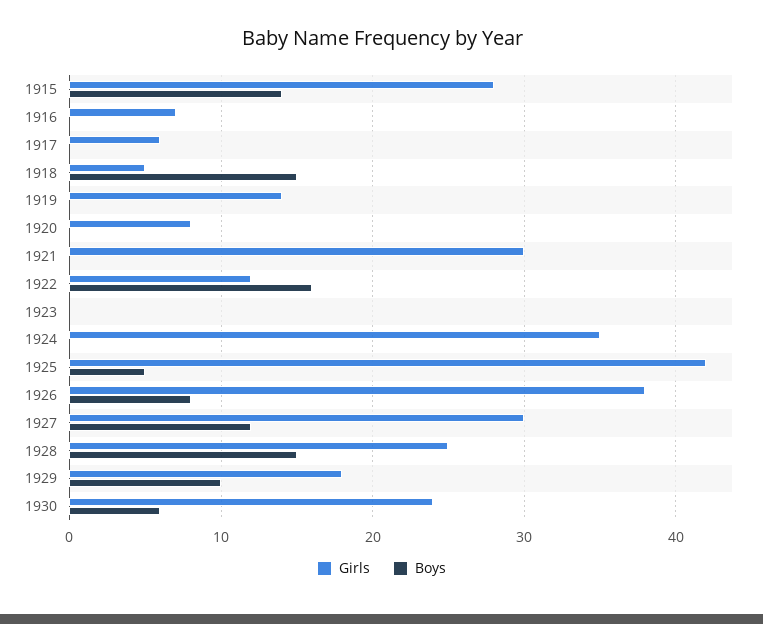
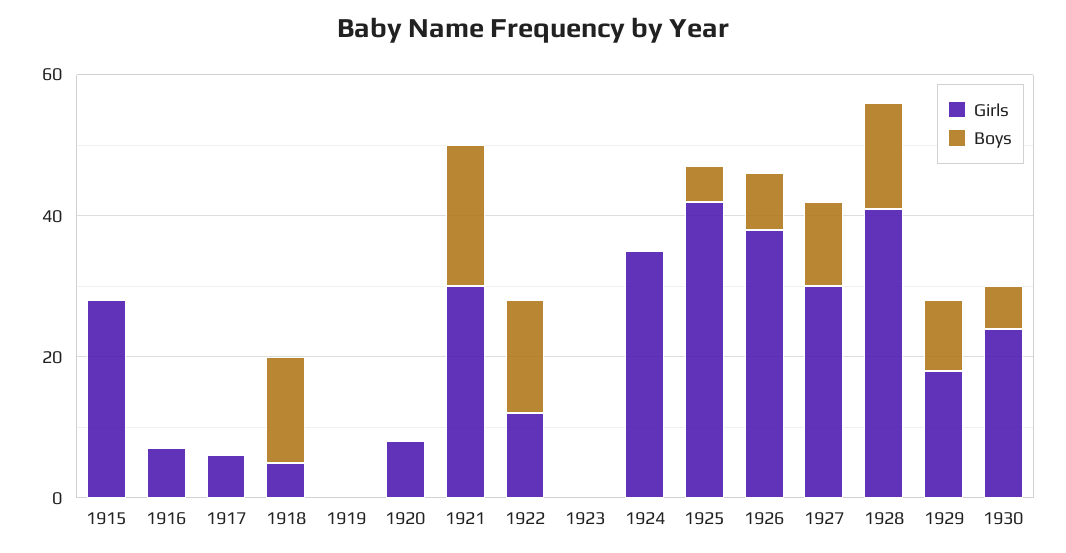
Boys, 1915: 14 -> 0
Girls, 1919: 14 -> 0
Boys, 1921: 0 -> 20
Girls, 1928: 25 -> 40

